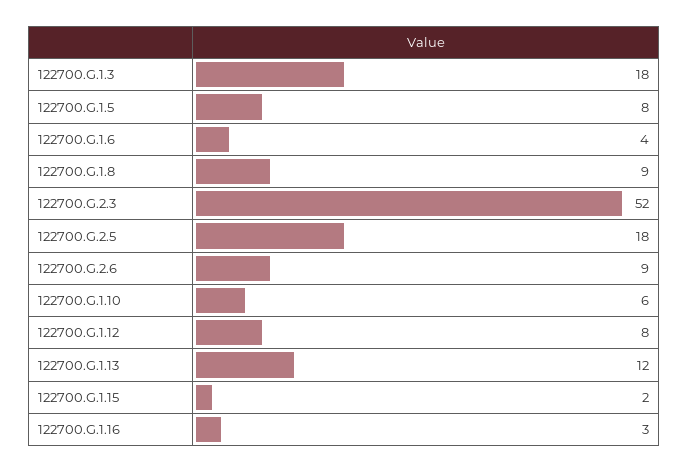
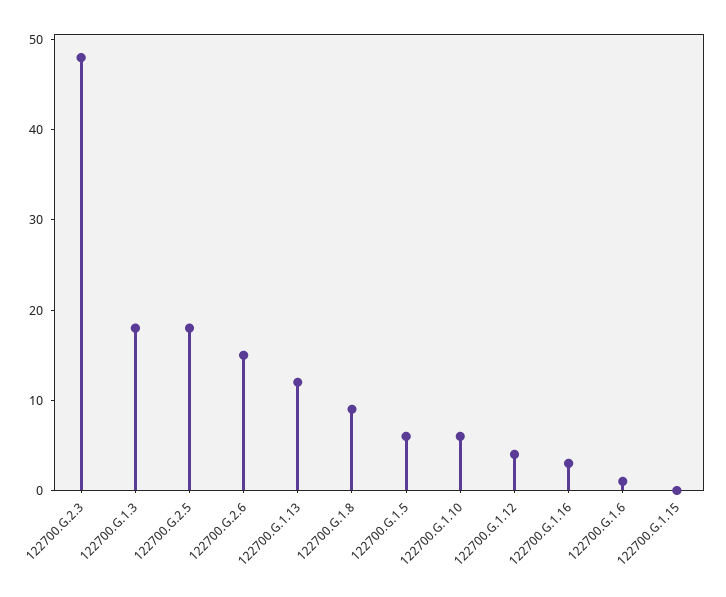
122700.G.1.5: 8 -> 6
122700.G.1.6: 4 -> 1
122700.G.2.3: 52 -> 48
122700.G.2.6: 9 -> 15
122700.G.1.12: 8 -> 4
122700.G.1.15: 2 -> 0

